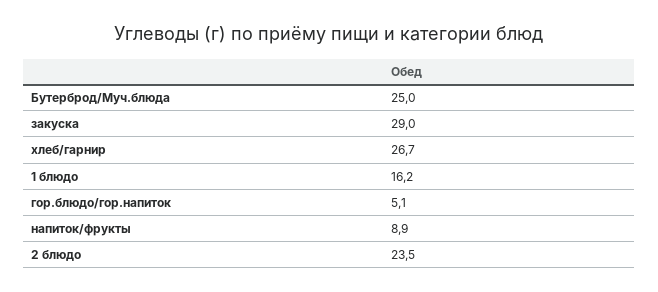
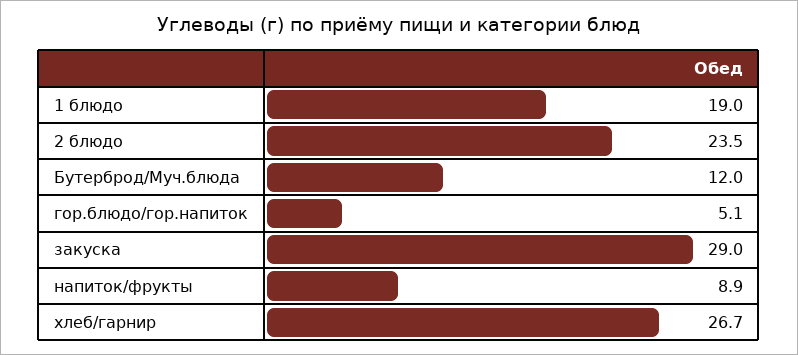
Бутерброд/Муч.блюда: 25 -> 12
1 блюдо: 16.2 -> 19

